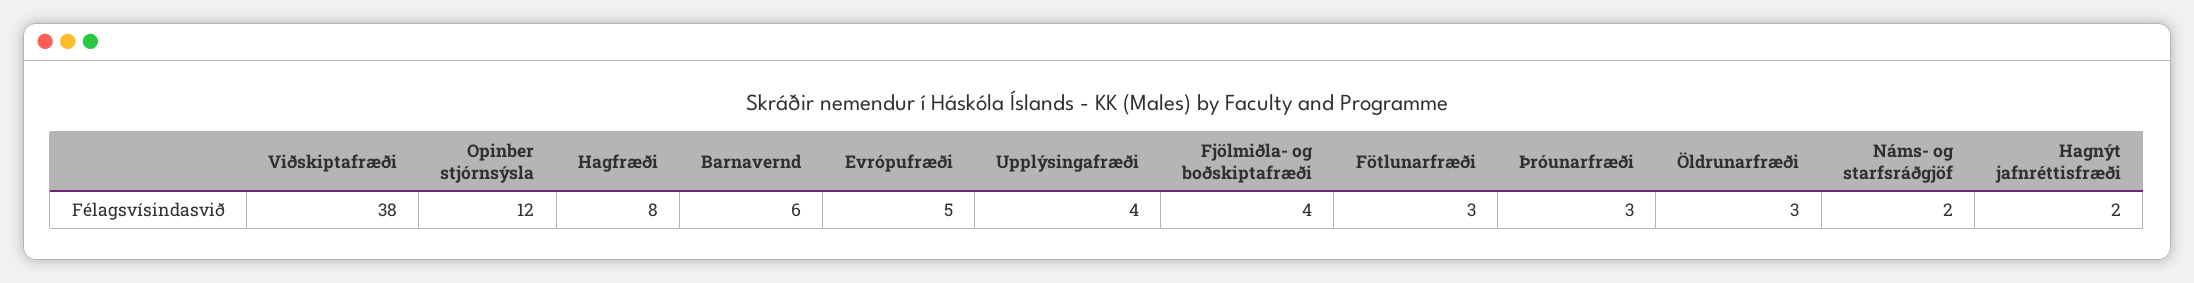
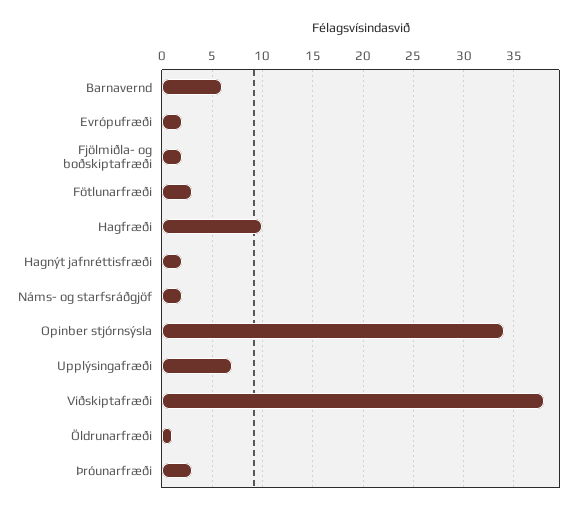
Opinber stjórnsýsla: 12 -> 34
Hagfræði: 8 -> 10
Evrópufræði: 5 -> 2
Upplýsingafræði: 4 -> 7
Fjölmiðla- og boðskiptafræði: 4 -> 2
Öldrunarfræði: 3 -> 1

